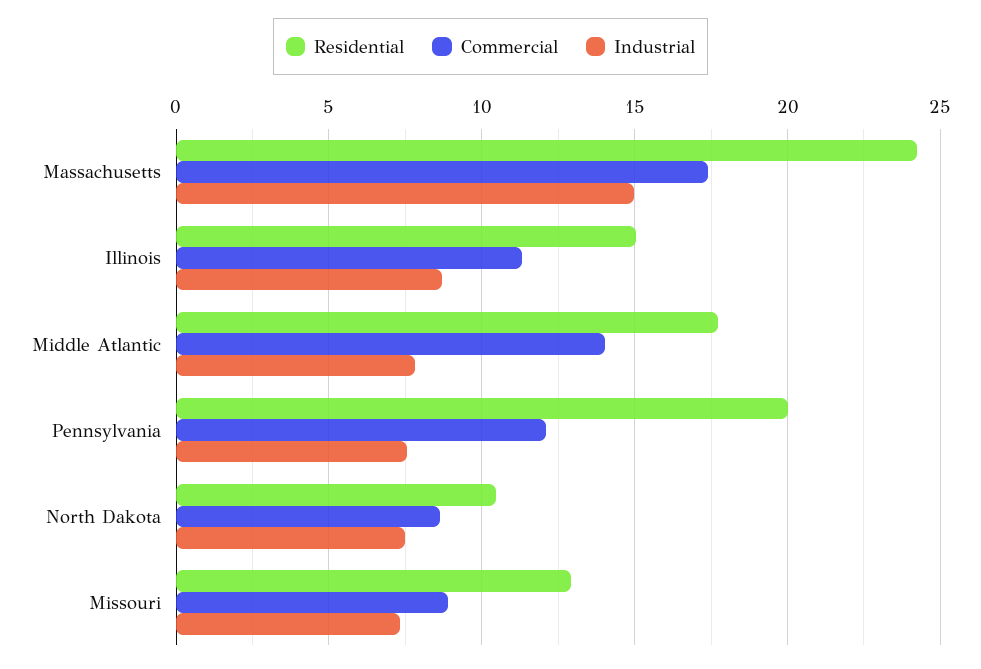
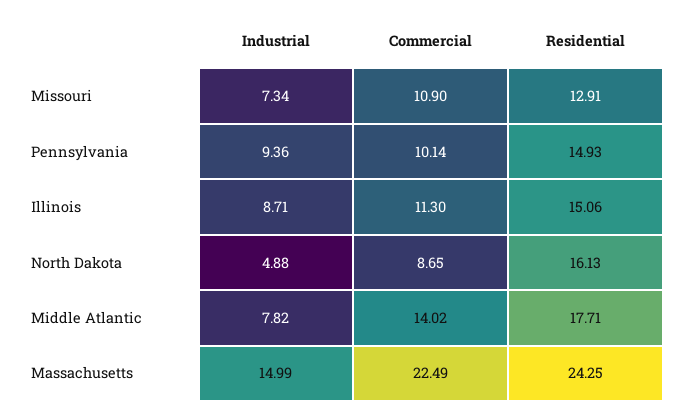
Commercial, Massachusetts: 17.5 -> 22.49
Residential, Pennsylvania: 20 -> 14.93
Commercial, Pennsylvania: 12 -> 10.14
Industrial, Pennsylvania: 7.5 -> 9.36
Residential, North Dakota: 10.5 -> 16.13
Industrial, North Dakota: 7.5 -> 4.88
Commercial, Missouri: 9 -> 10.9

